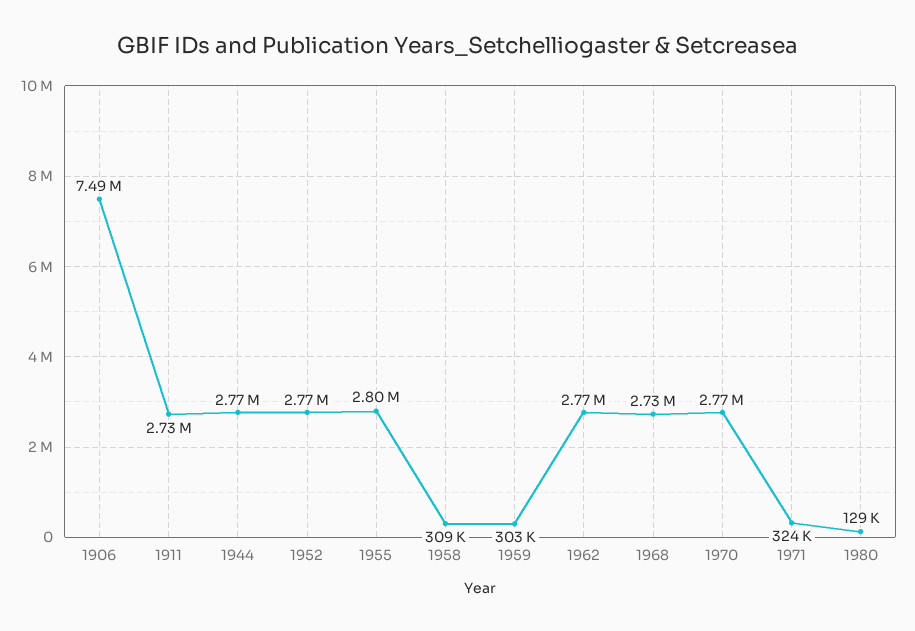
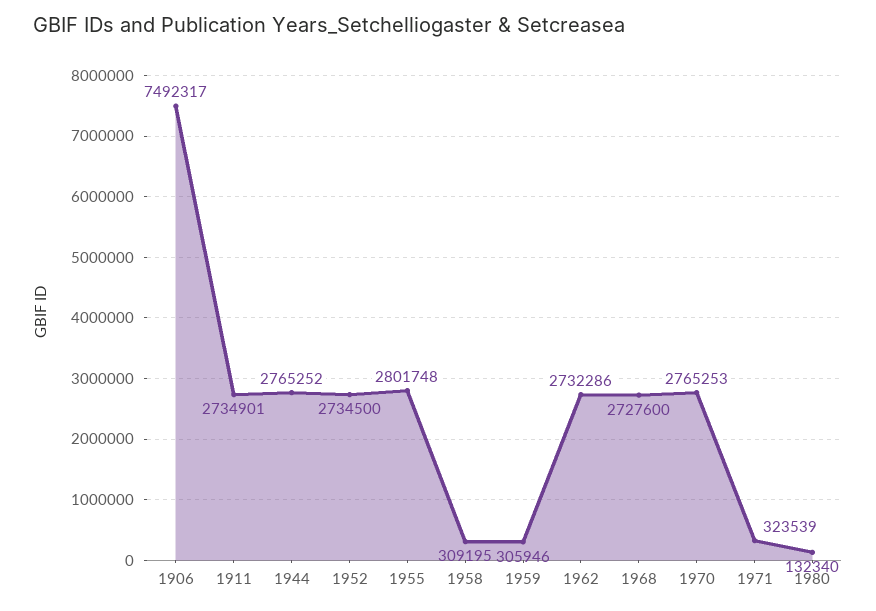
1952: 2770000 -> 2734500
1959: 303000 -> 305946
1962: 2770000 -> 2732286
1980: 129000 -> 132340

